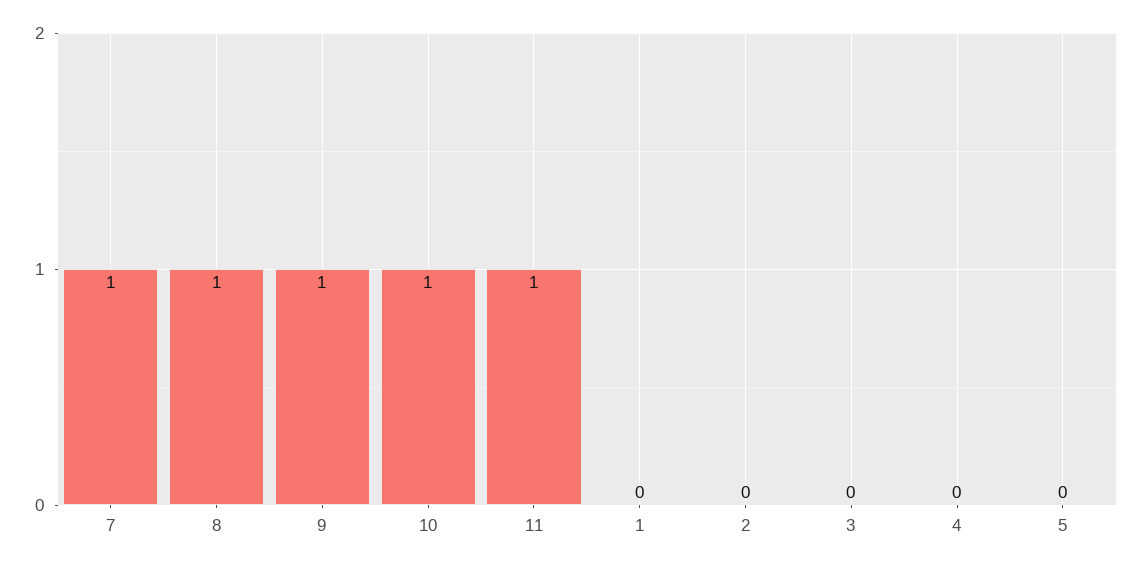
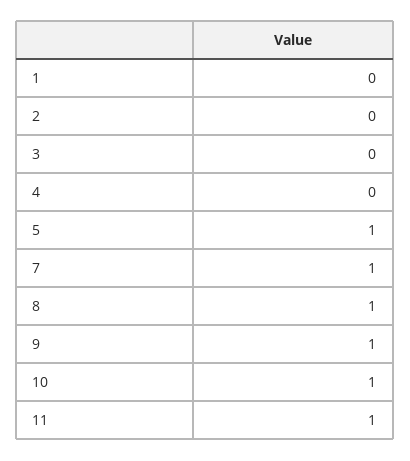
5: 0 -> 1

